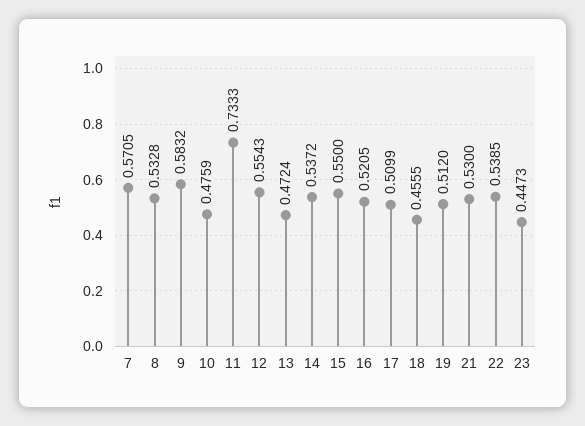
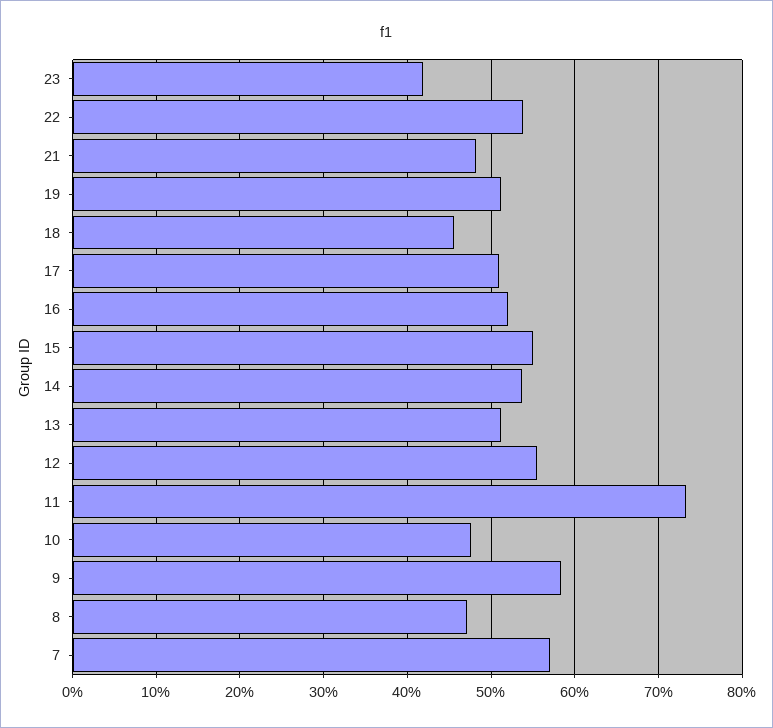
8: 0.5328 -> 0.47
13: 0.4724 -> 0.51
21: 0.53 -> 0.48
23: 0.4473 -> 0.42

